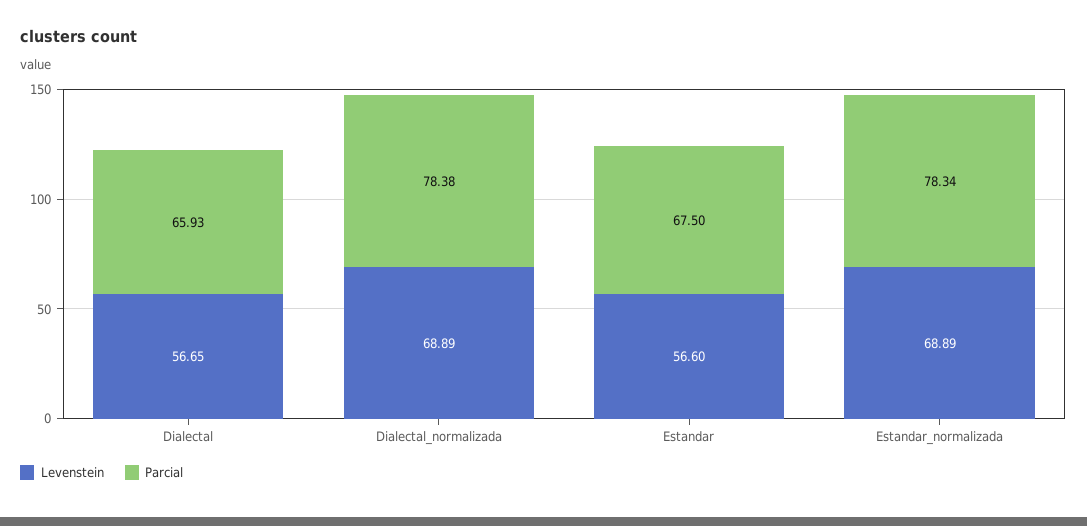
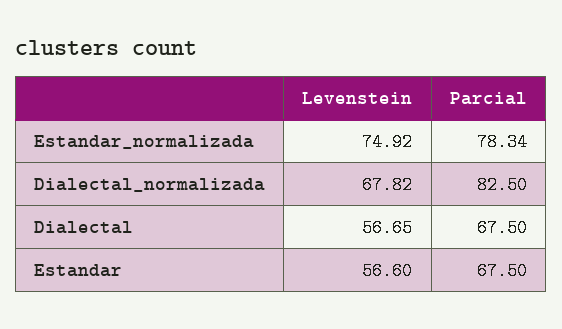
Parcial, Dialectal: 65.93 -> 67.5
Levenstein, Dialectal_normalizada: 68.89 -> 67.82
Parcial, Dialectal_normalizada: 78.38 -> 82.5
Levenstein, Estandar_normalizada: 68.89 -> 74.92

